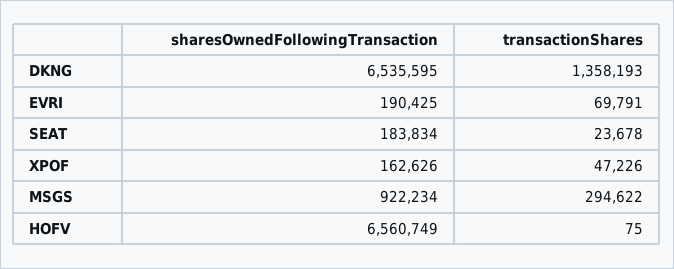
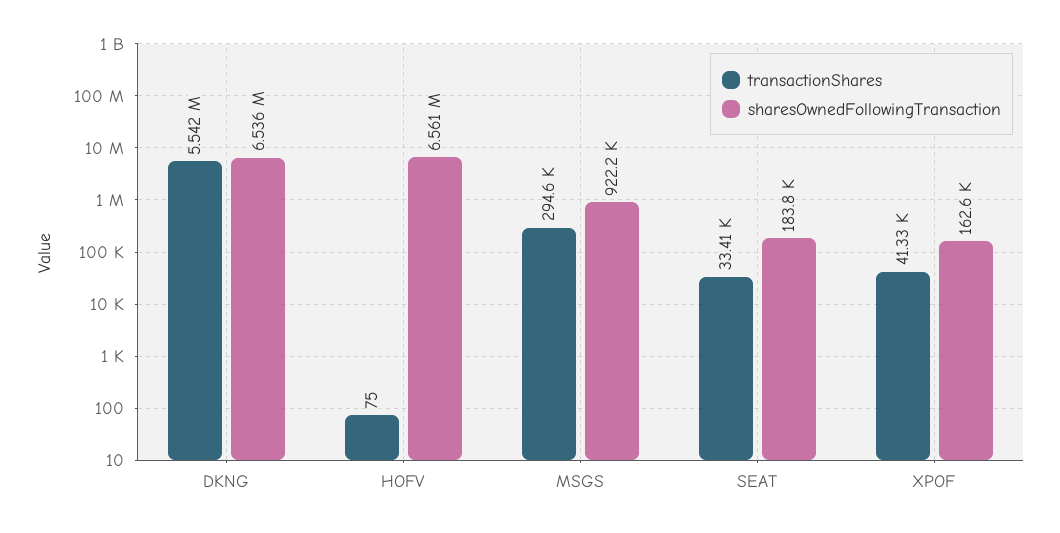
transactionShares, DKNG: 1358193 -> 5542000
sharesOwnedFollowingTransaction, EVRI: 190425 -> none
transactionShares, EVRI: 69791 -> none
transactionShares, SEAT: 23678 -> 33410
transactionShares, XPOF: 47226 -> 41330

